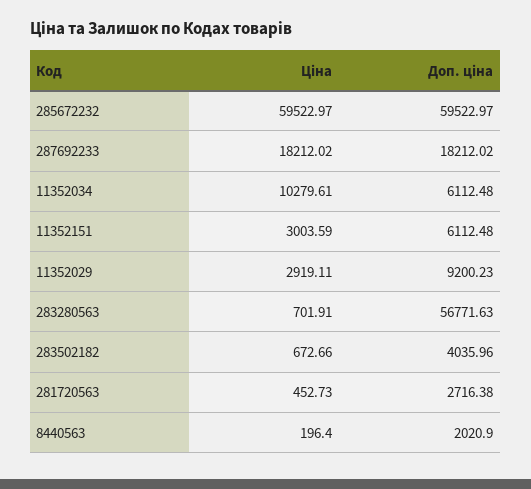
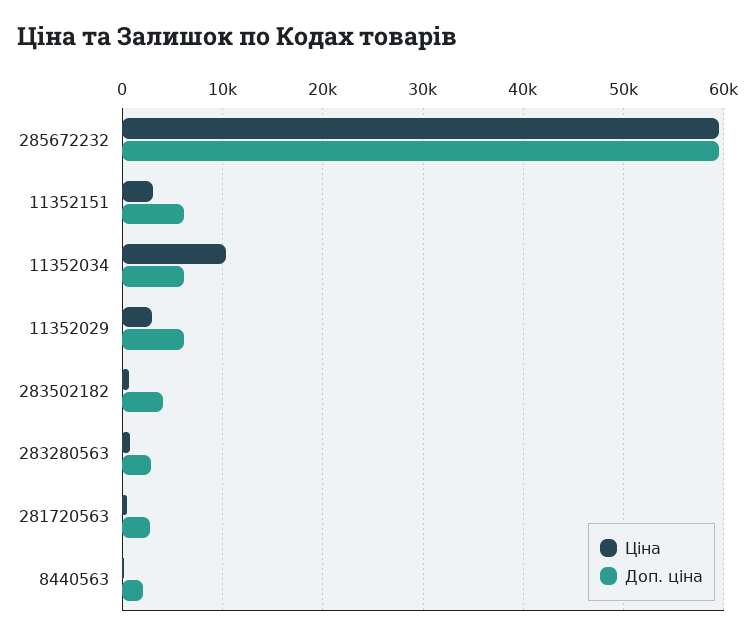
Ціна, 287692233: 18212.02 -> none
Доп. ціна, 287692233: 18212.02 -> none
Доп. ціна, 11352029: 9200.23 -> 6000
Доп. ціна, 283280563: 56771.63 -> 3000

